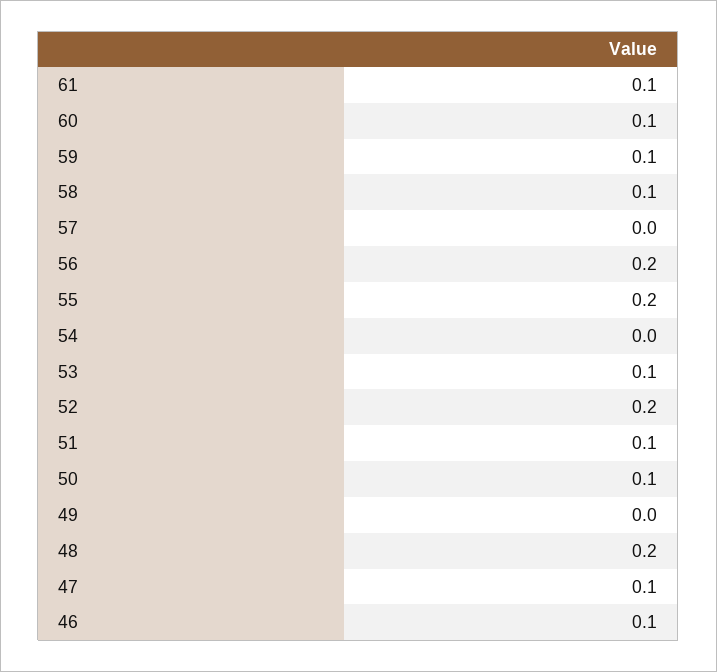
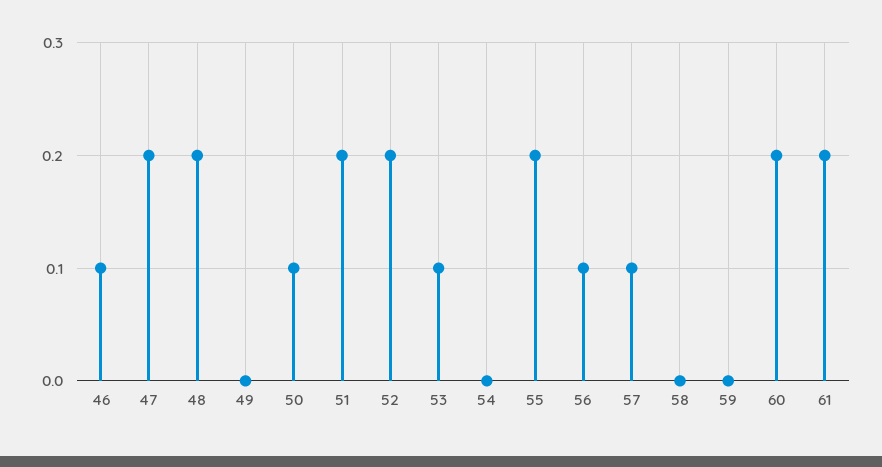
61: 0.1 -> 0.2
60: 0.1 -> 0.2
59: 0.1 -> 0
58: 0.1 -> 0
57: 0 -> 0.1
56: 0.2 -> 0.1
51: 0.1 -> 0.2
47: 0.1 -> 0.2

